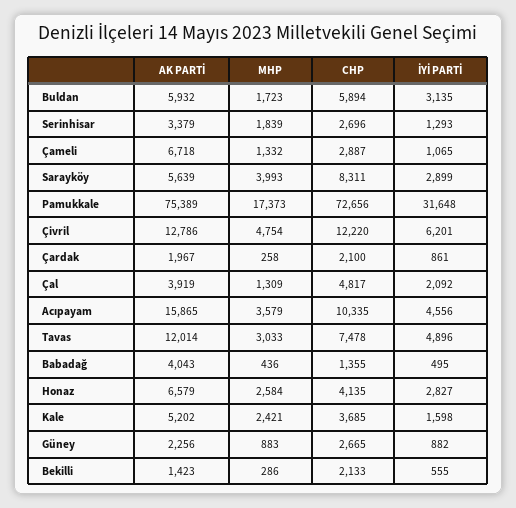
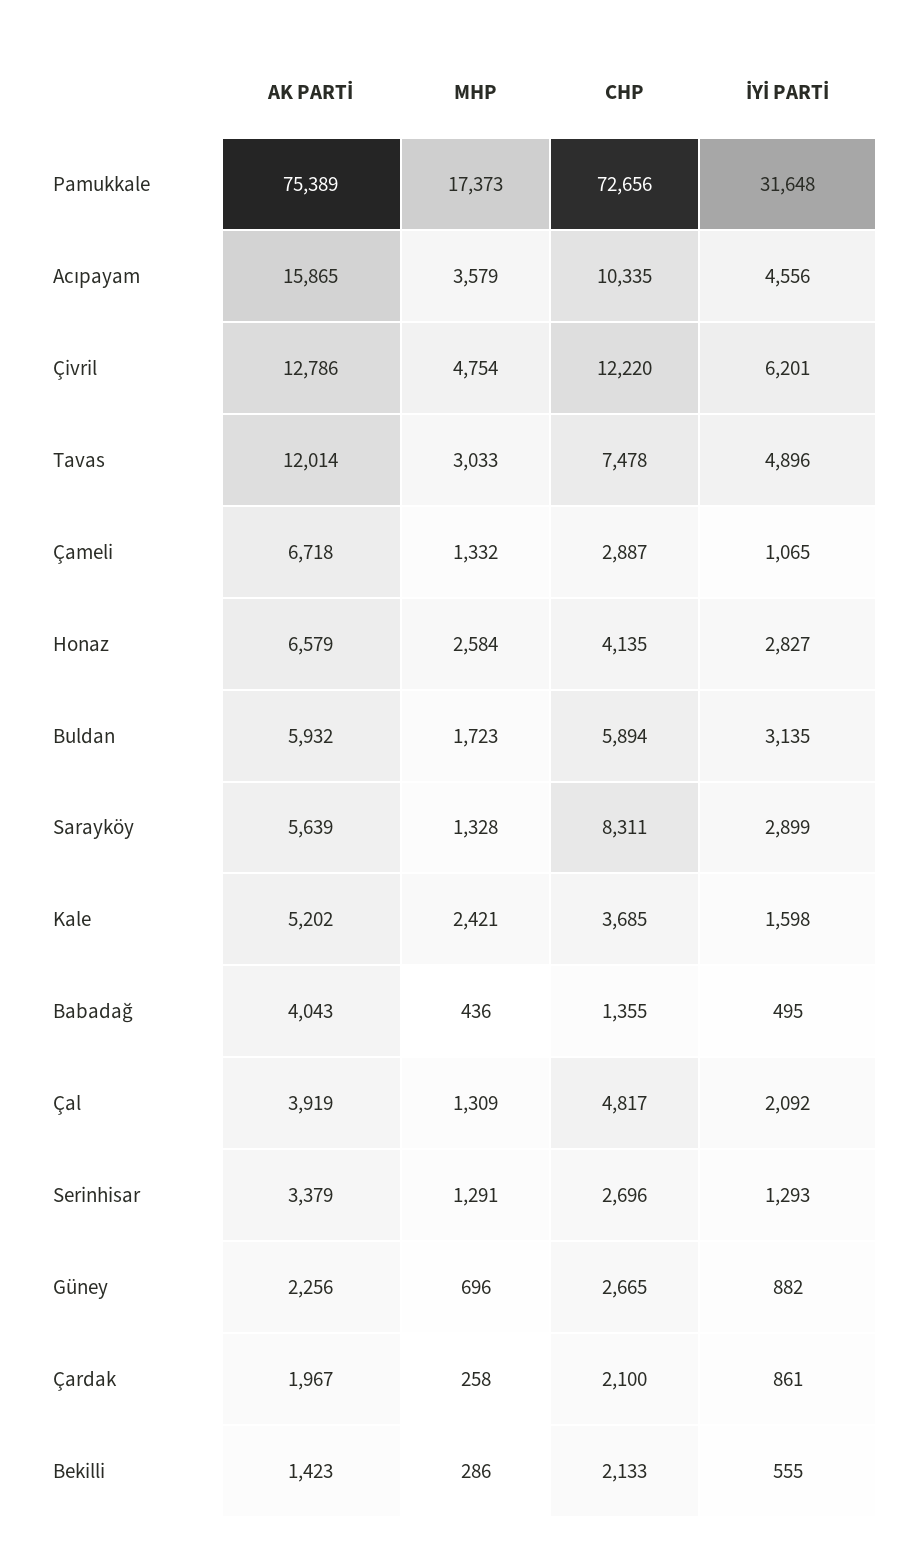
MHP, Serinhisar: 1839 -> 1291
MHP, Sarayköy: 3993 -> 1328
MHP, Güney: 883 -> 696

